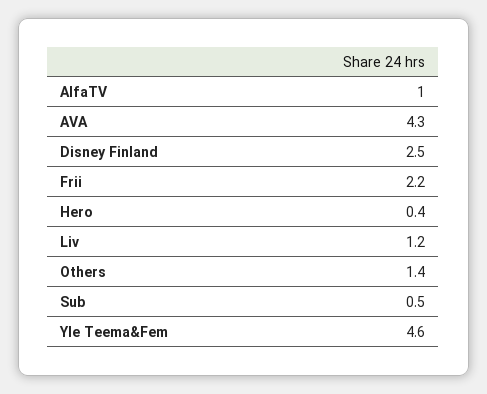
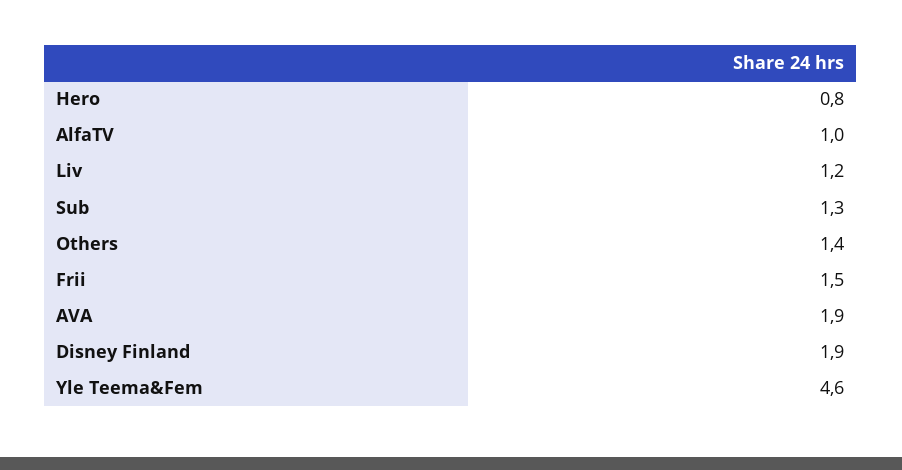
AVA: 4.3 -> 1.9
Disney Finland: 2.5 -> 1.9
Frii: 2.2 -> 1.5
Hero: 0.4 -> 0.8
Sub: 0.5 -> 1.3

